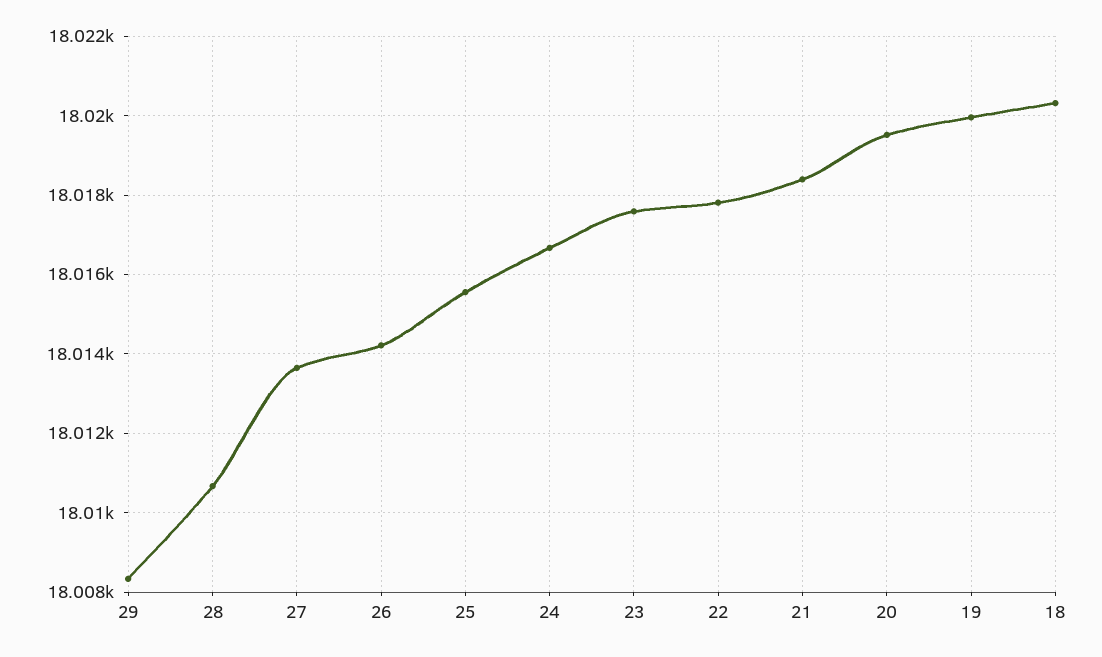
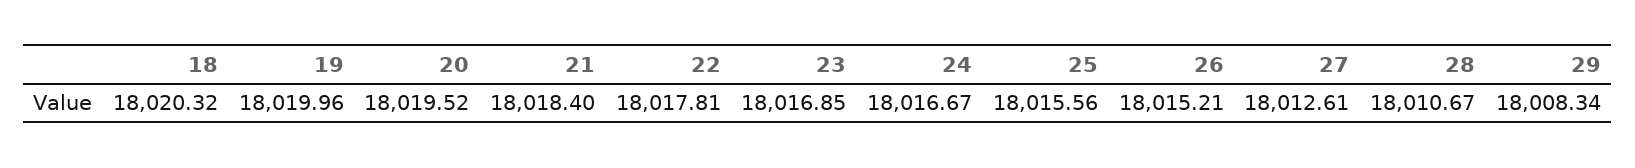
27: 18013.6 -> 18012.61
26: 18014.2 -> 18015.21
23: 18017.6 -> 18016.85

